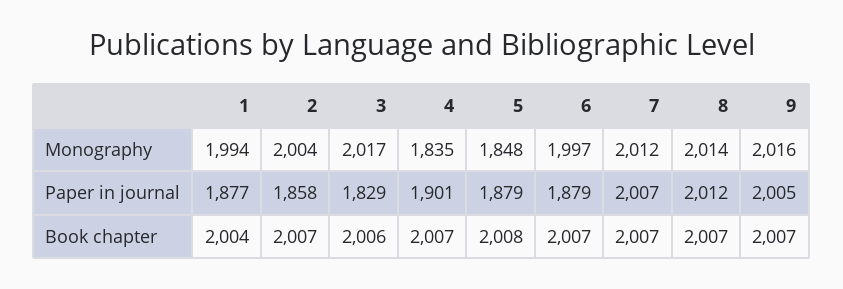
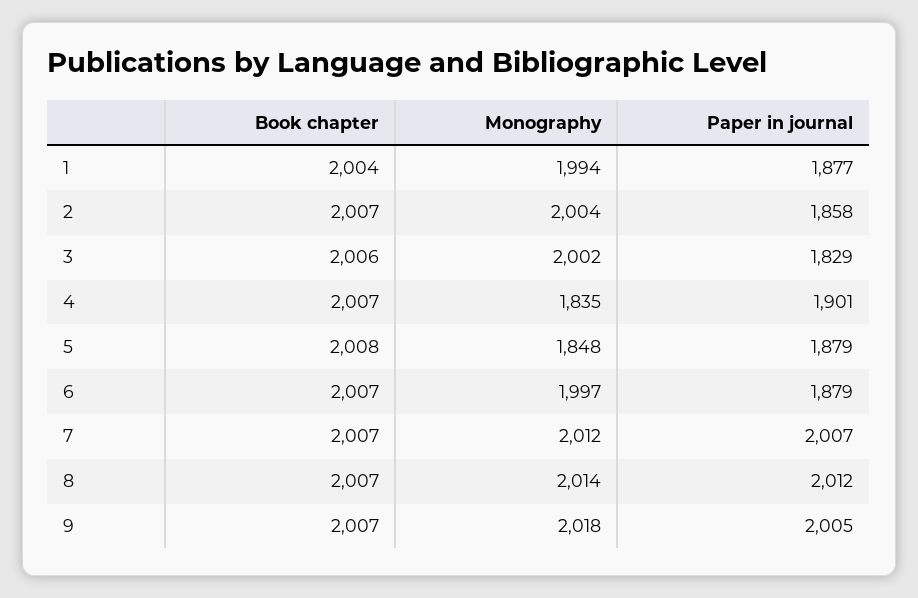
3, Monography: 2017 -> 2002
9, Monography: 2016 -> 2018

